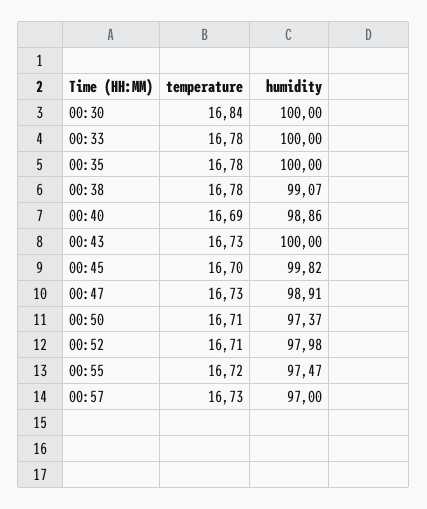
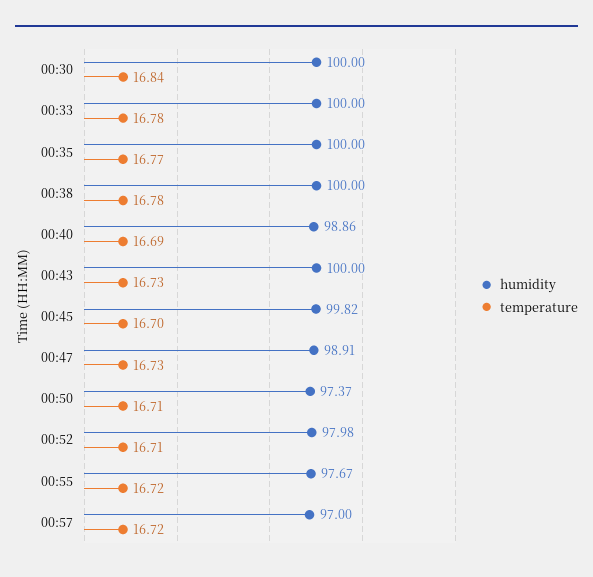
temperature, 00:35: 16.78 -> 16.77
humidity, 00:38: 99.07 -> 100
humidity, 00:55: 97.47 -> 97.67
temperature, 00:57: 16.73 -> 16.72

